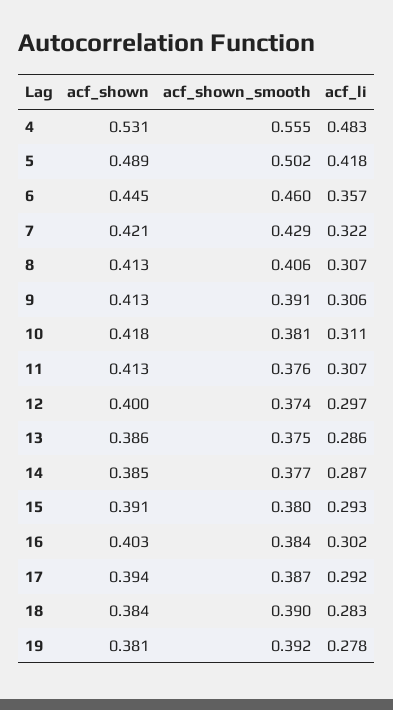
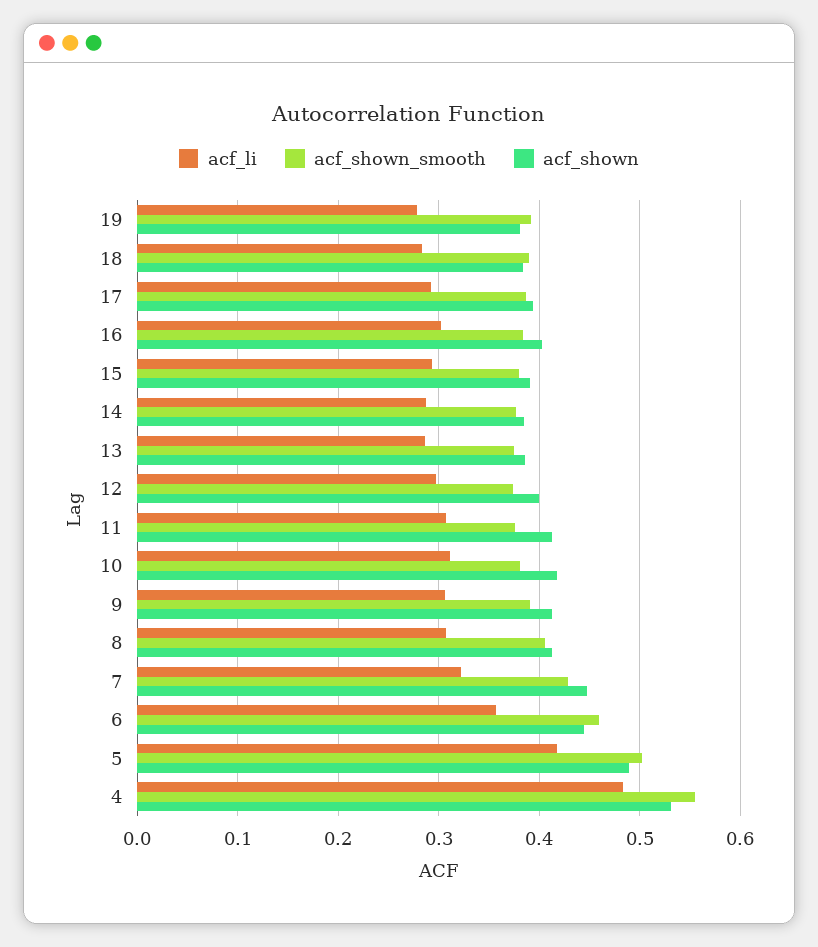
acf_shown, 7: 0.421 -> 0.45

